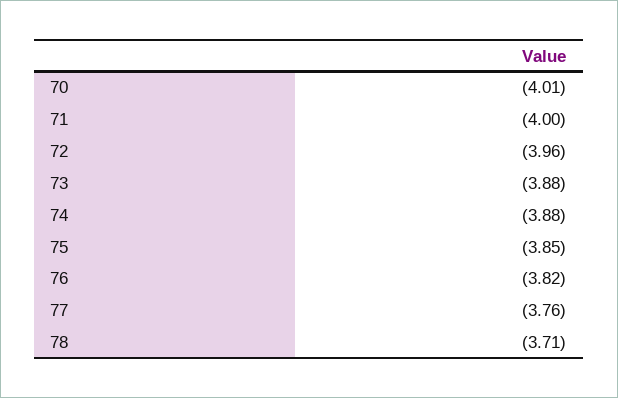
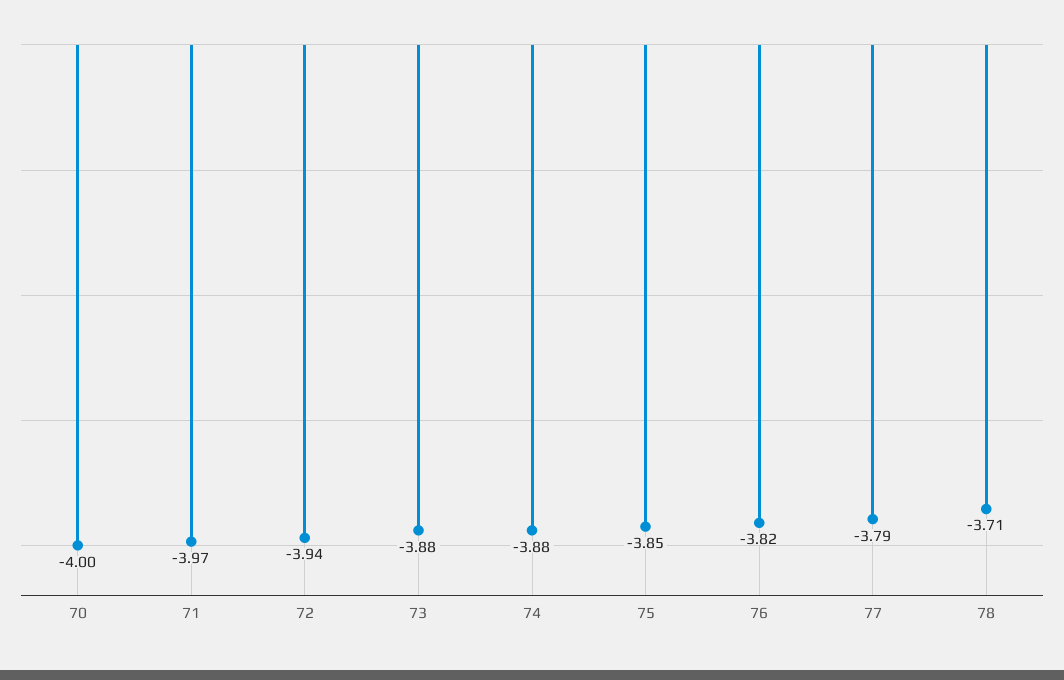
70: -4.01 -> -4
71: -4 -> -3.97
72: -3.96 -> -3.94
77: -3.76 -> -3.79

